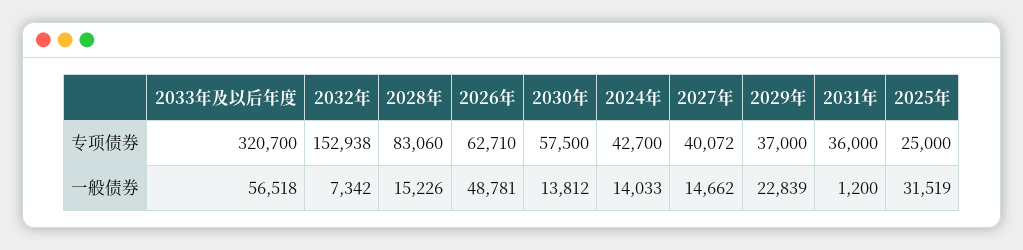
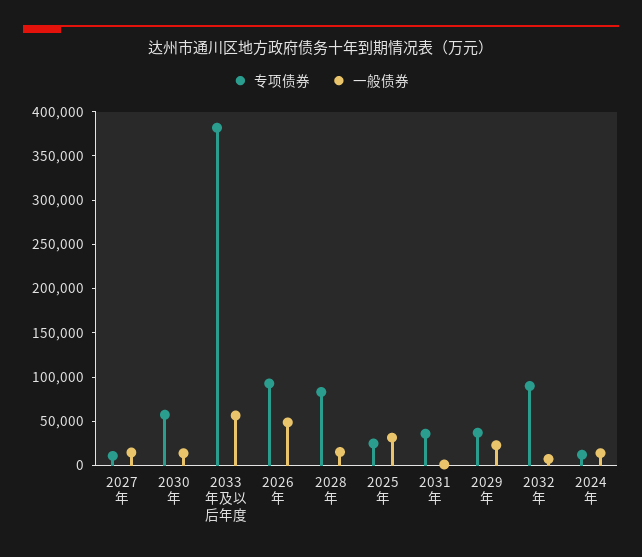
专项债券, 2033年及以后年度: 320700 -> 380000
专项债券, 2032年: 152938 -> 90000
专项债券, 2026年: 62710 -> 90000
专项债券, 2024年: 42700 -> 10000
专项债券, 2027年: 40072 -> 10000

